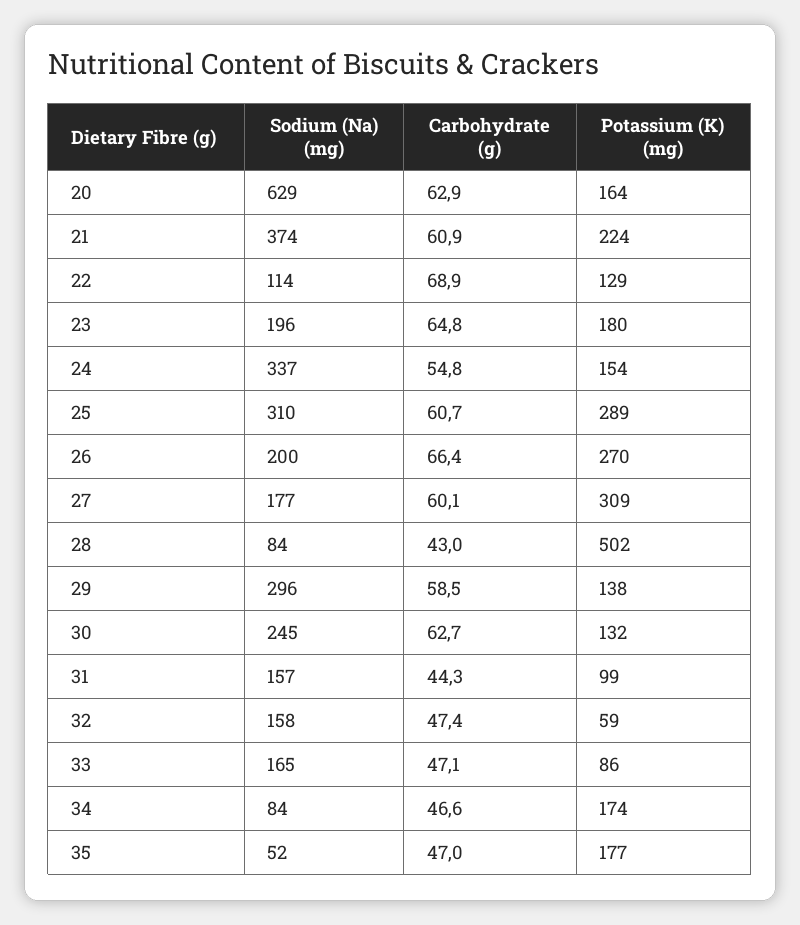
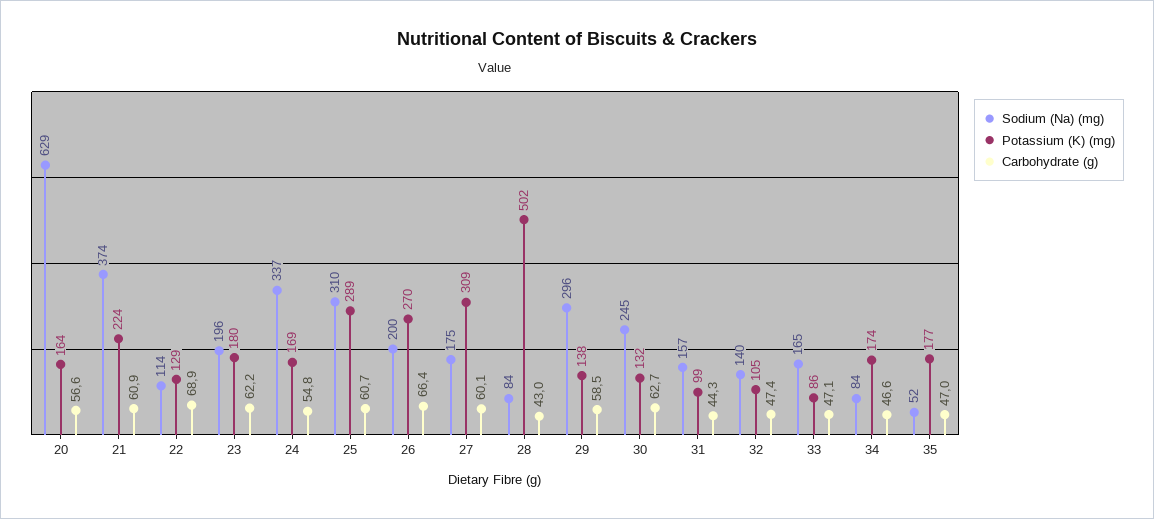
Carbohydrate (g), 20: 62.9 -> 56.6
Carbohydrate (g), 23: 64.8 -> 62.2
Potassium (K) (mg), 24: 154 -> 169
Sodium (Na) (mg), 27: 177 -> 175
Sodium (Na) (mg), 32: 158 -> 140
Potassium (K) (mg), 32: 59 -> 105

